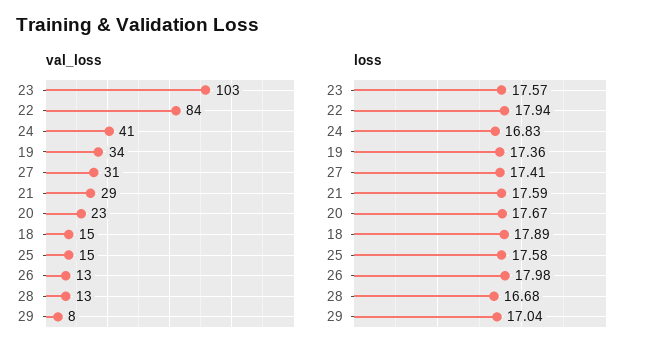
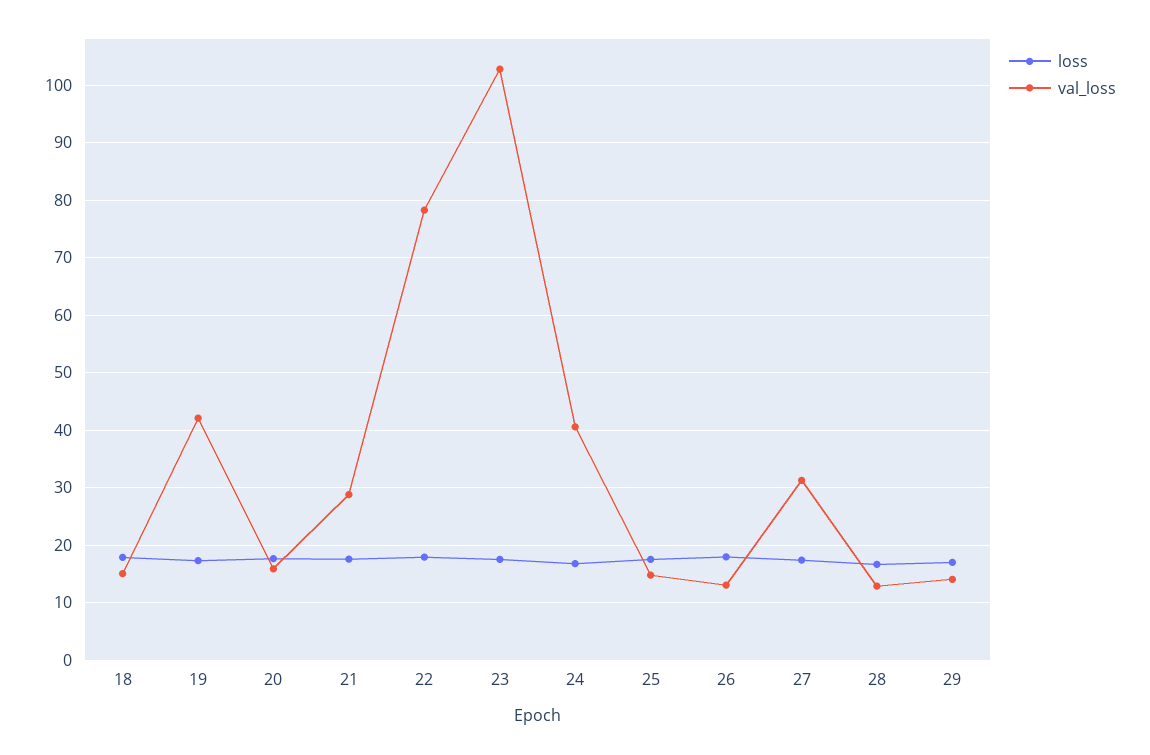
val_loss, 22: 84 -> 78
val_loss, 19: 34 -> 42
val_loss, 20: 23 -> 16
val_loss, 29: 8 -> 14

